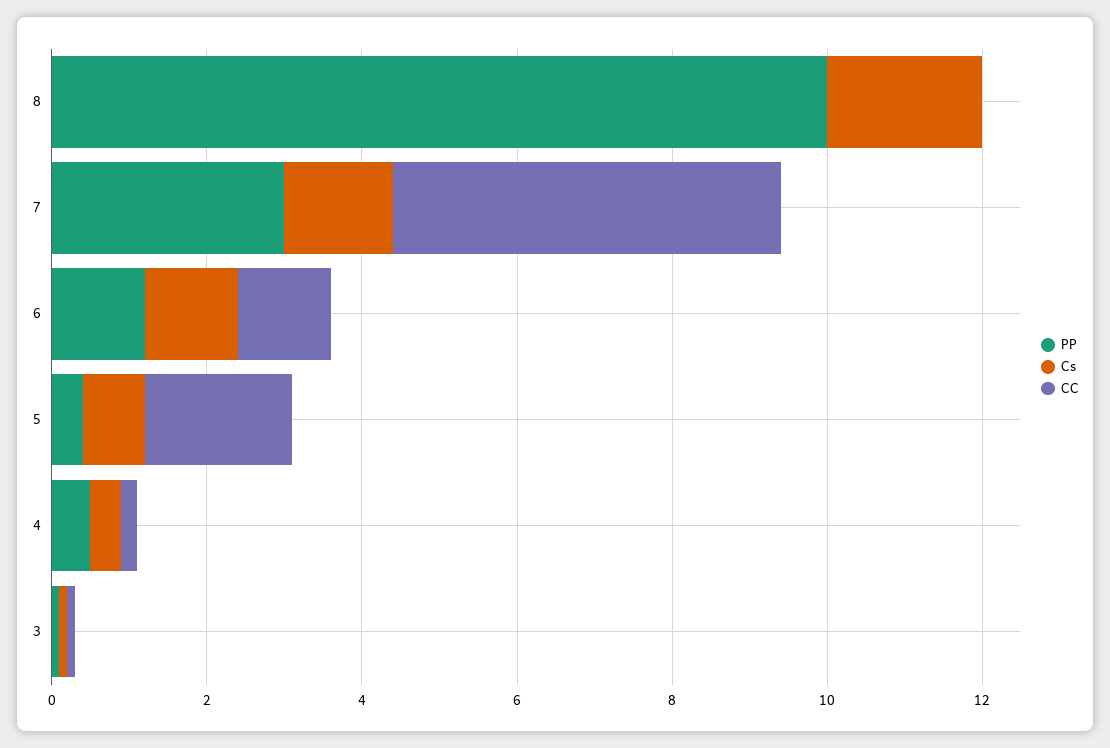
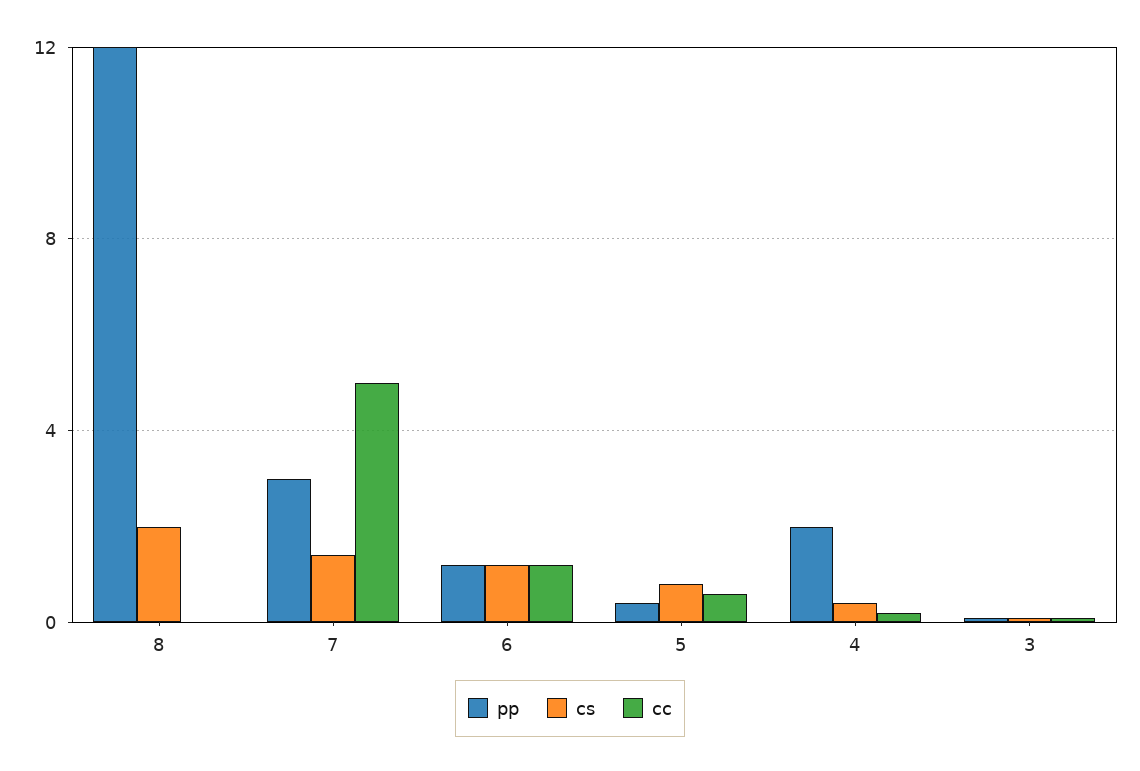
PP, 8: 10 -> 12
CC, 5: 2 -> 0.5
PP, 4: 0.5 -> 2

